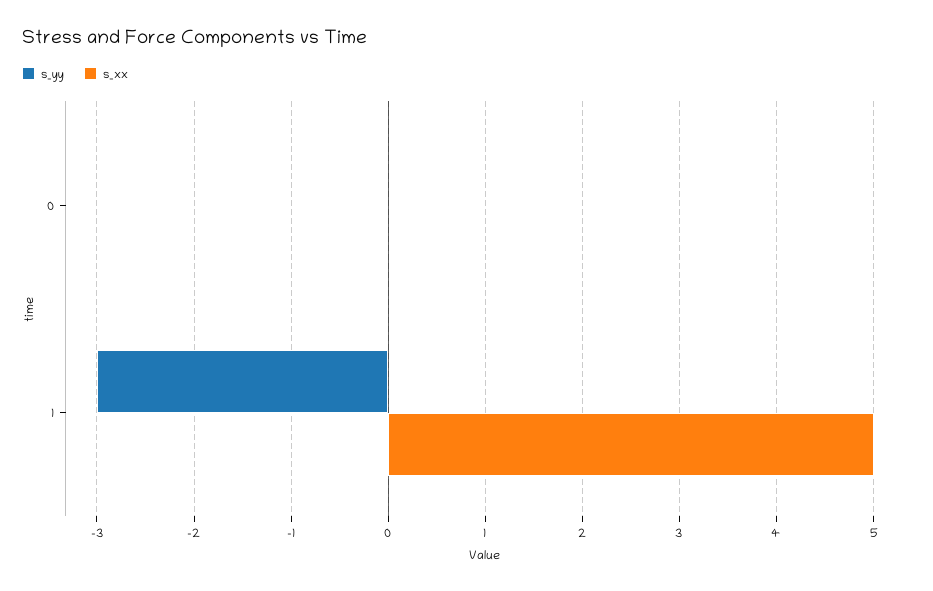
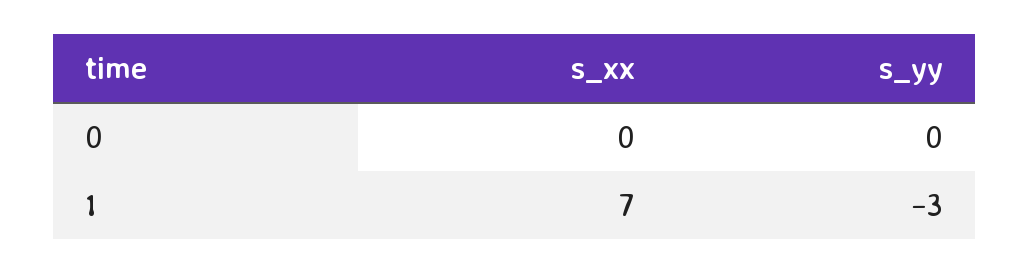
s_xx, 1: 5 -> 7

